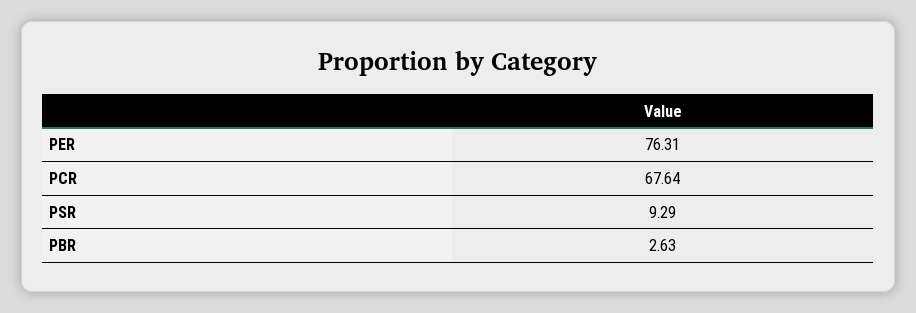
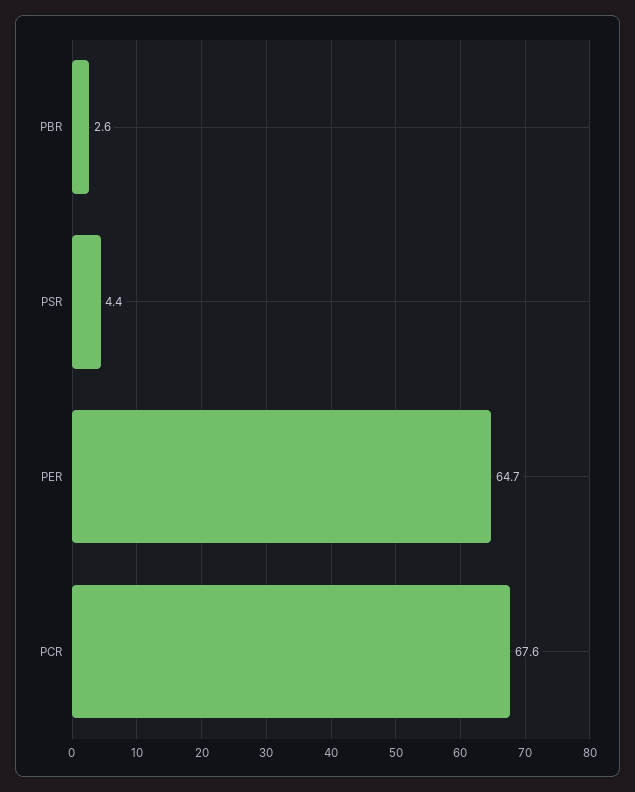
PER: 76.31 -> 64.7
PSR: 9.29 -> 4.4

